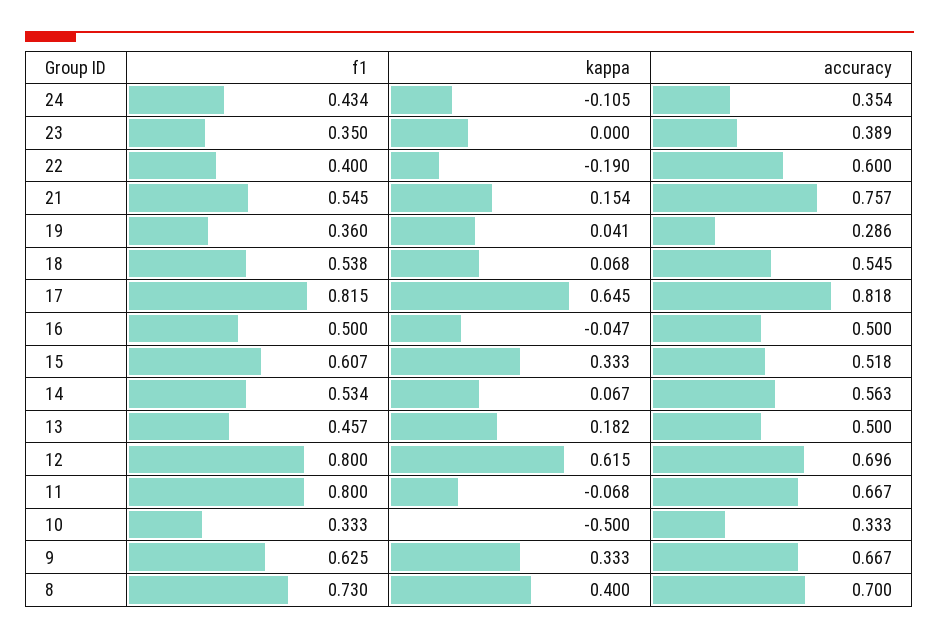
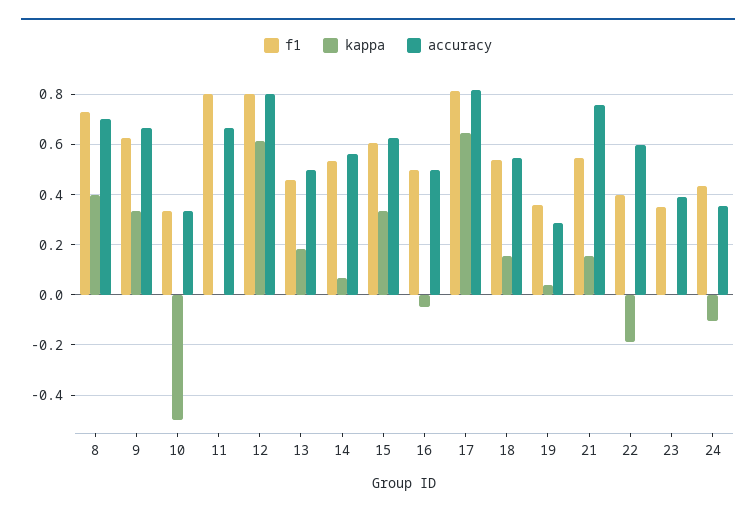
kappa, 18: 0.068 -> 0.15
accuracy, 15: 0.518 -> 0.625
accuracy, 12: 0.696 -> 0.8
kappa, 11: -0.068 -> 0

